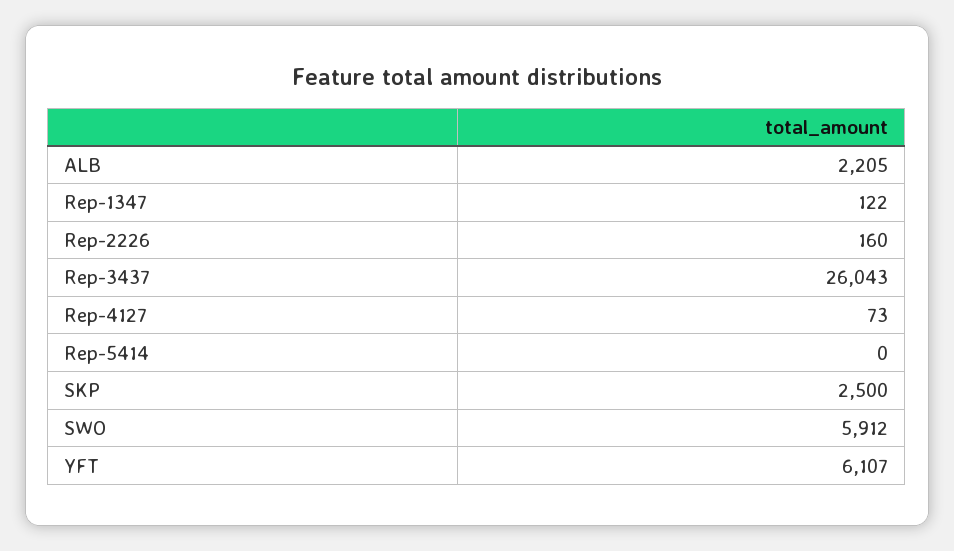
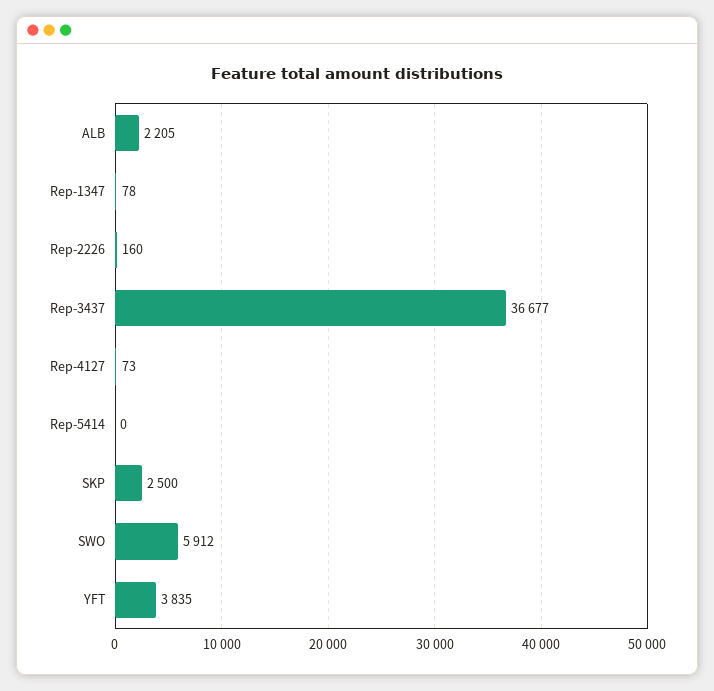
Rep-1347: 122 -> 78
Rep-3437: 26043 -> 36677
YFT: 6107 -> 3835

